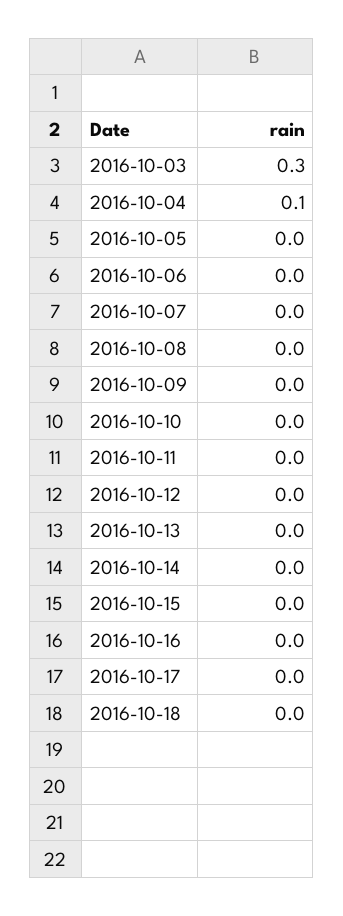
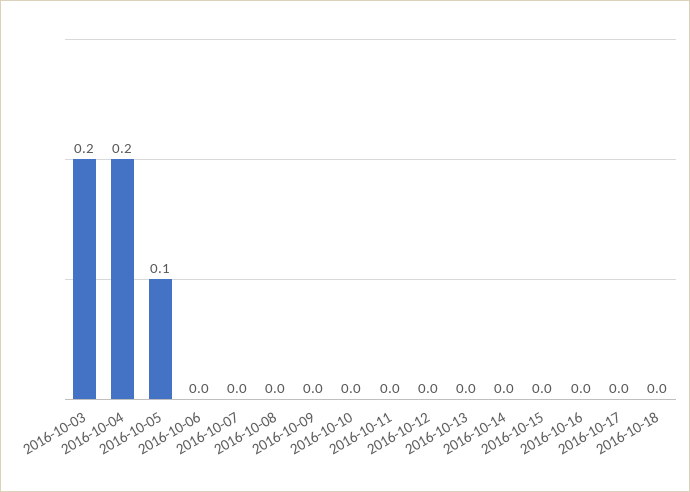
2016-10-03: 0.3 -> 0.2
2016-10-04: 0.1 -> 0.2
2016-10-05: 0 -> 0.1

